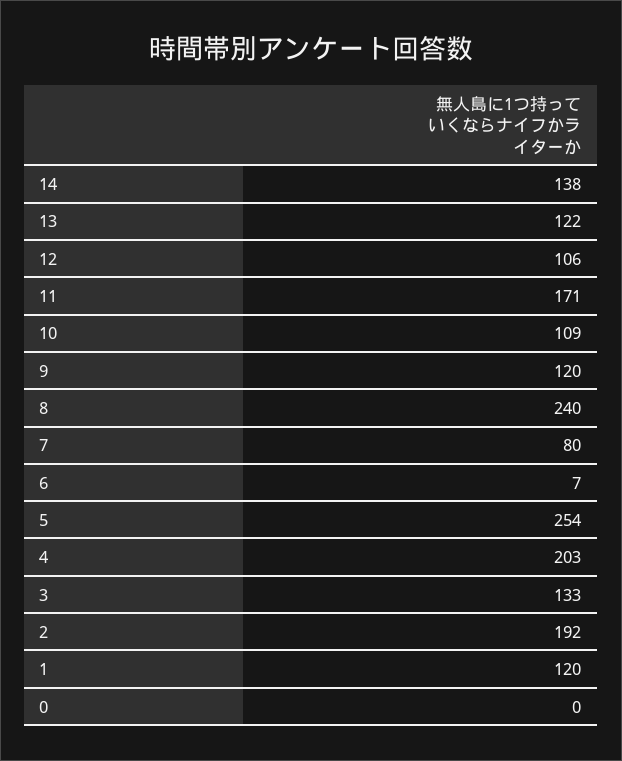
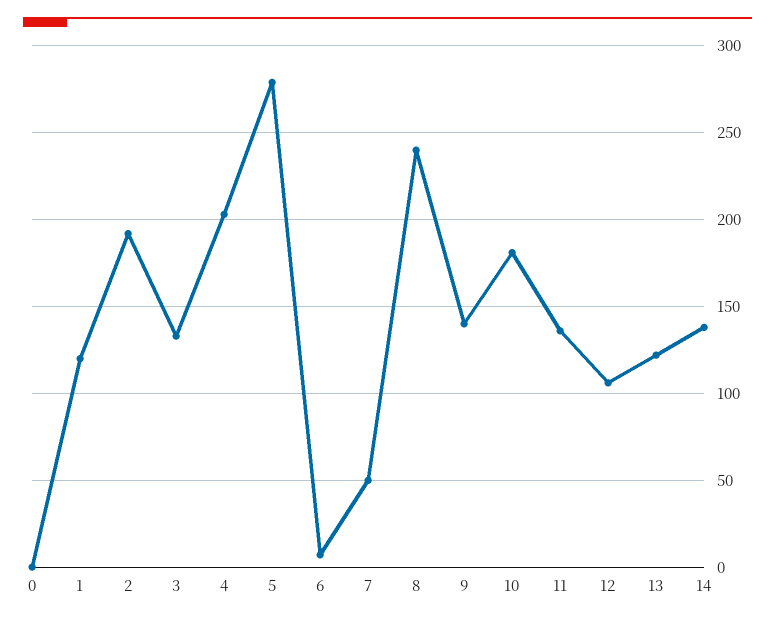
11: 171 -> 135
10: 109 -> 180
9: 120 -> 140
7: 80 -> 50
5: 254 -> 280

